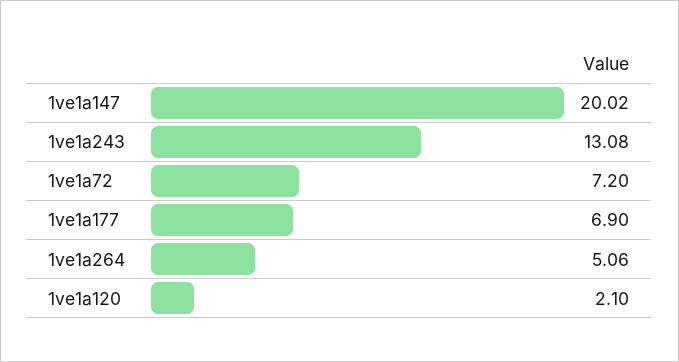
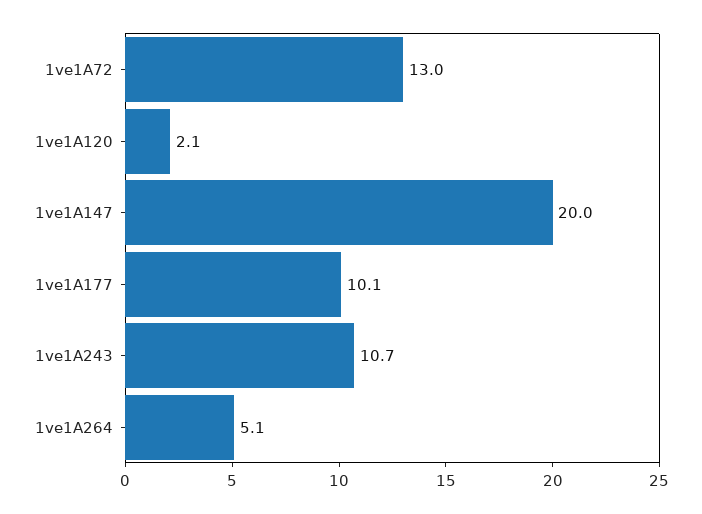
1ve1a243: 13.08 -> 10.7
1ve1a72: 7.2 -> 13
1ve1a177: 6.9 -> 10.1

